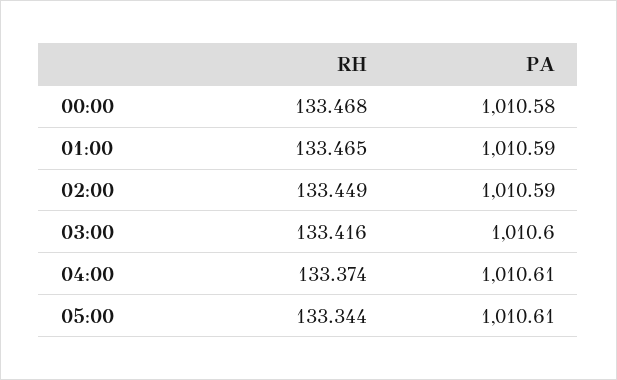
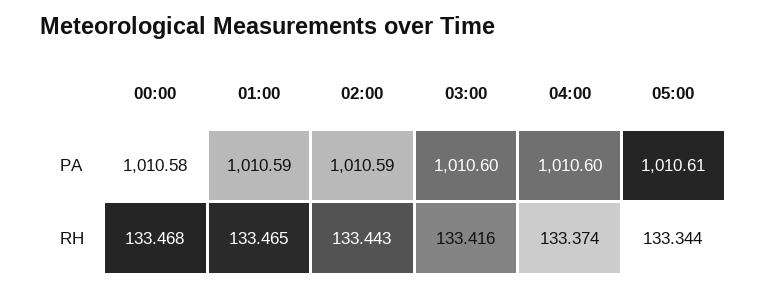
RH, 02:00: 133.449 -> 133.443
PA, 04:00: 1010.61 -> 1010.6

